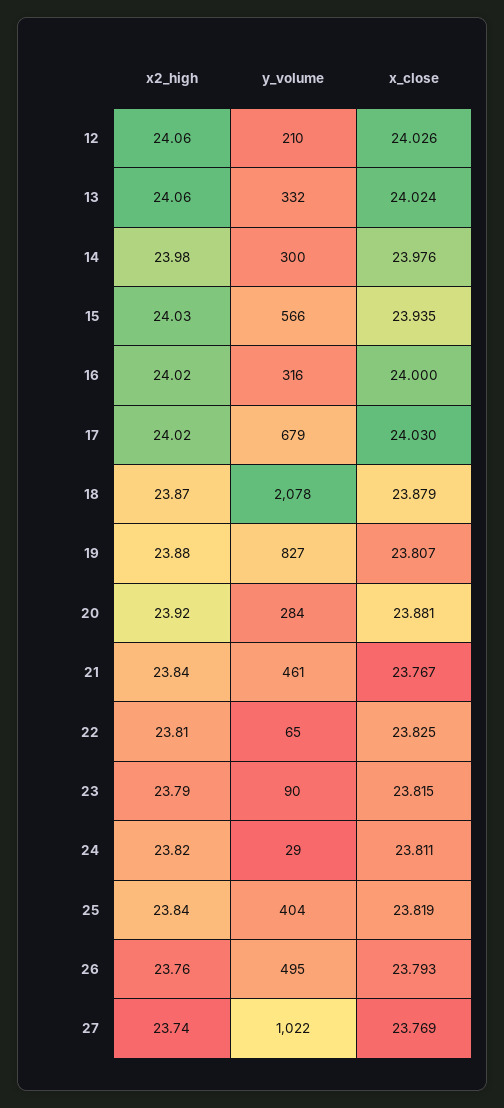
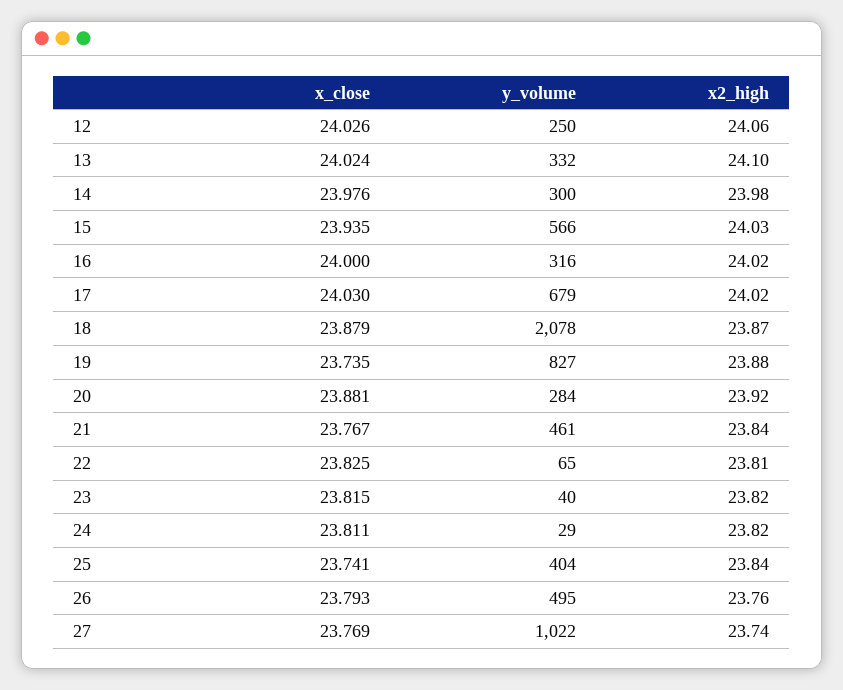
y_volume, 12: 210 -> 250
x2_high, 13: 24.06 -> 24.1
x_close, 19: 23.807 -> 23.735
x2_high, 23: 23.79 -> 23.82
y_volume, 23: 90 -> 40
x_close, 25: 23.819 -> 23.741

